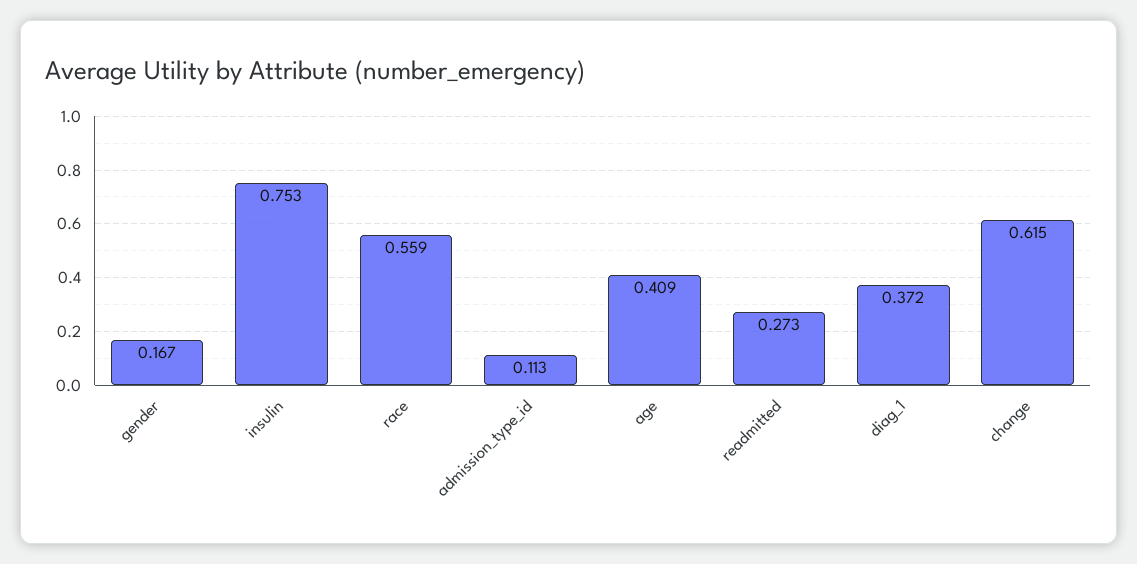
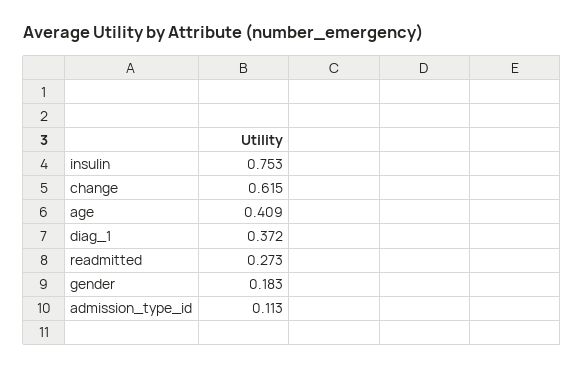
gender: 0.167 -> 0.183
race: 0.559 -> none

